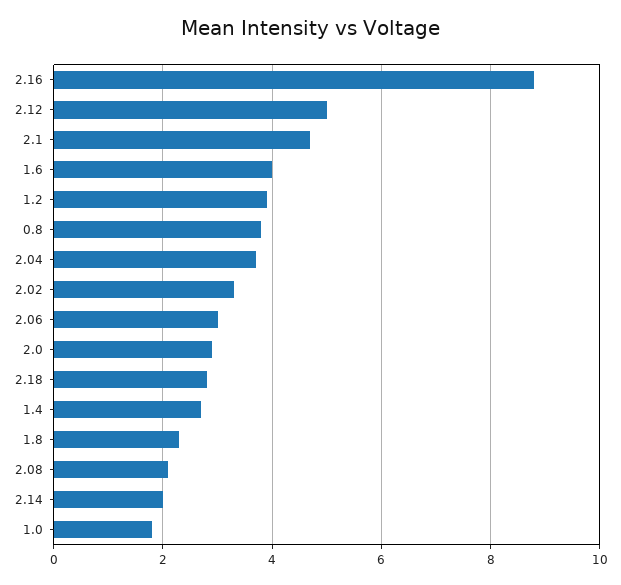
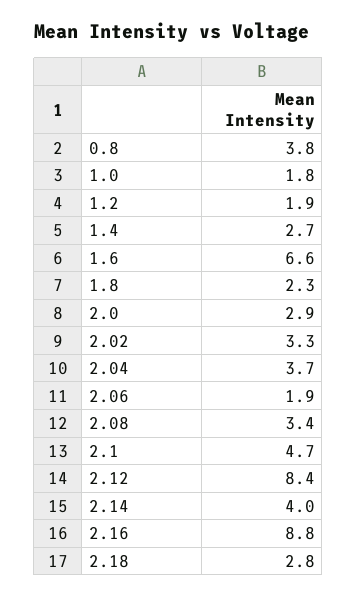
2.12: 5 -> 8.4
1.6: 4 -> 6.6
1.2: 4 -> 1.9
2.06: 3 -> 1.9
2.08: 2 -> 3.4
2.14: 2 -> 4

